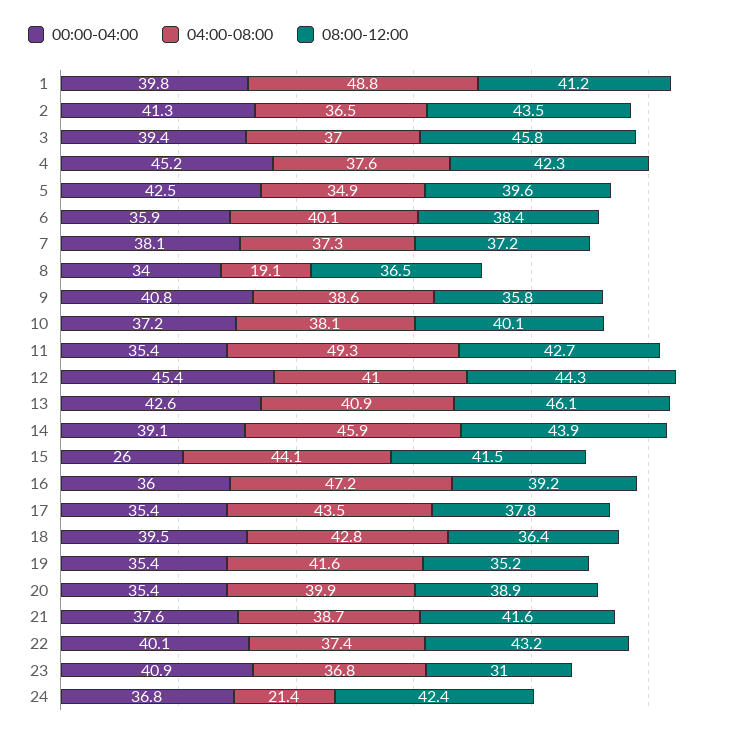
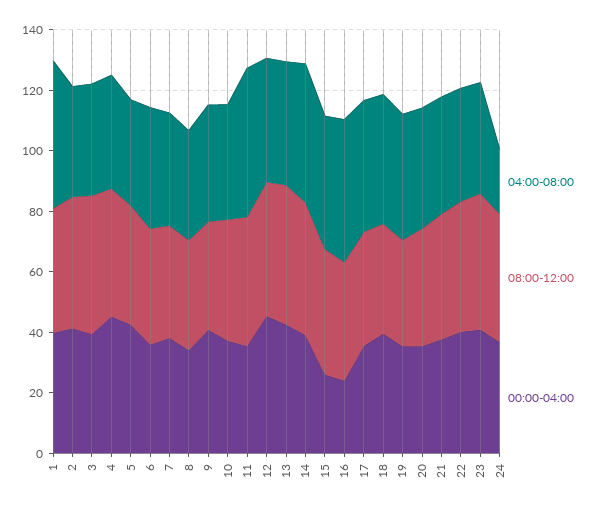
04:00-08:00, 8: 19.1 -> 35
00:00-04:00, 16: 36 -> 25
08:00-12:00, 23: 31 -> 45

